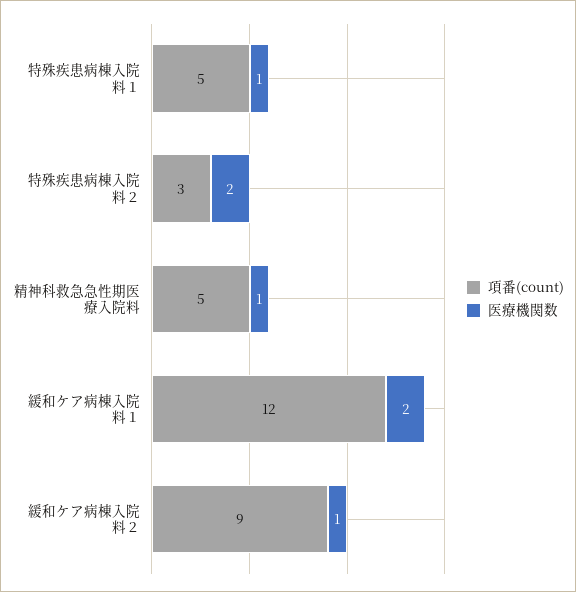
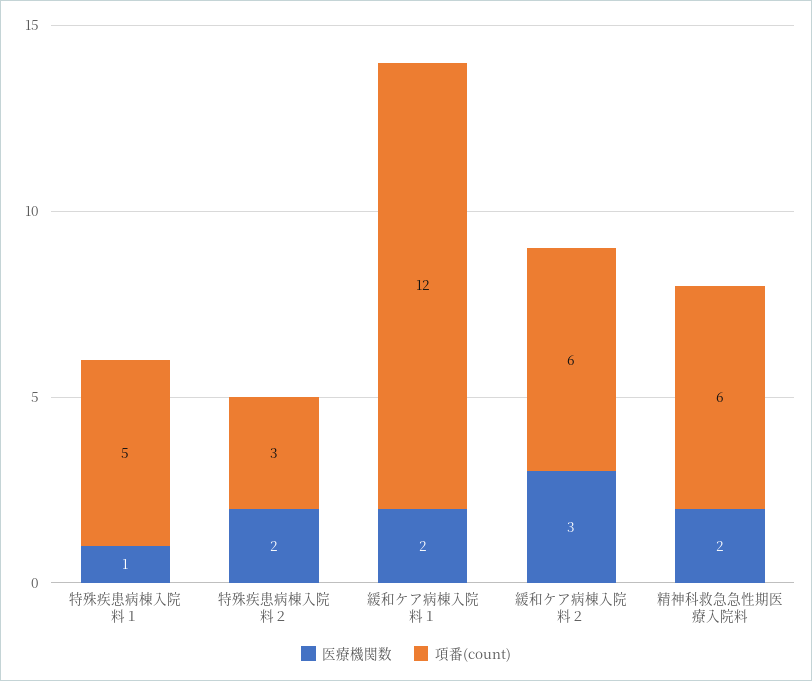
項番(count), 精神科救急急性期医療入院料: 5 -> 6
医療機関数, 精神科救急急性期医療入院料: 1 -> 2
項番(count), 緩和ケア病棟入院料２: 9 -> 6
医療機関数, 緩和ケア病棟入院料２: 1 -> 3

